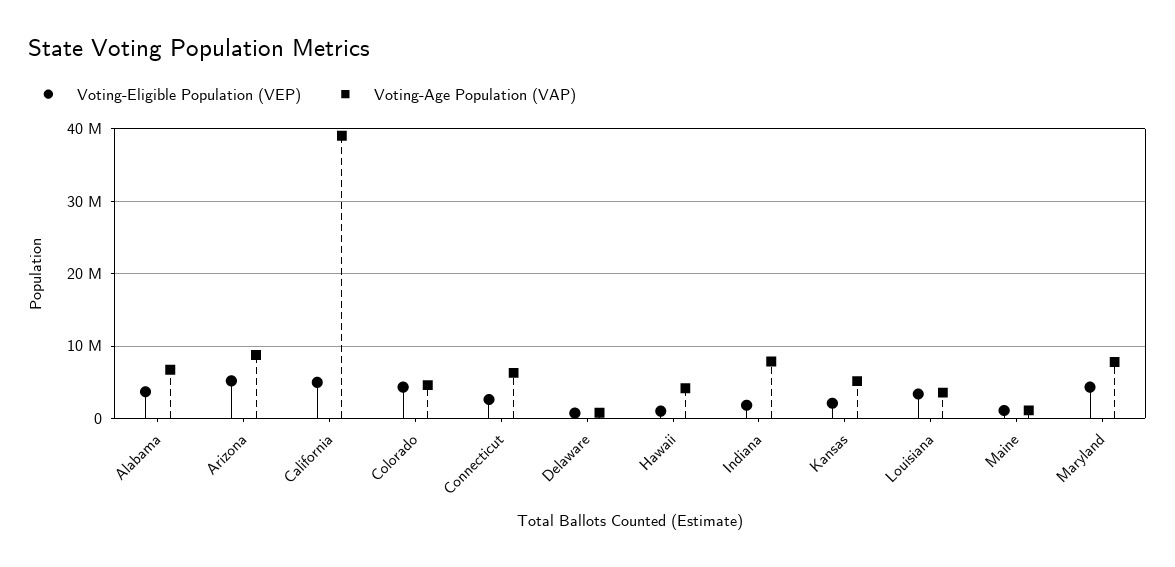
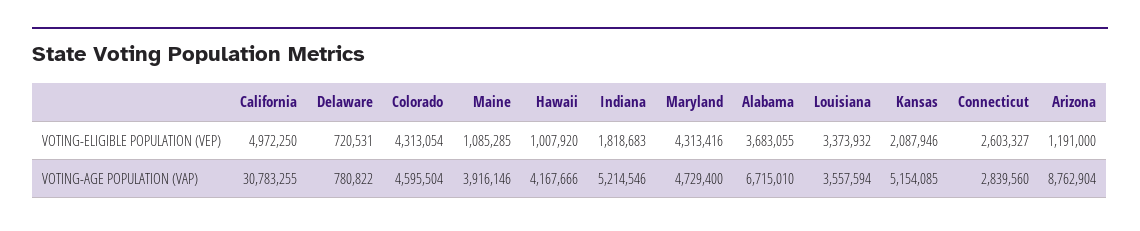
Voting-Eligible Population (VEP), Arizona: 5000000 -> 1191000
Voting-Age Population (VAP), California: 39000000 -> 30783255
Voting-Age Population (VAP), Connecticut: 6000000 -> 2839560
Voting-Age Population (VAP), Indiana: 8000000 -> 5214546
Voting-Age Population (VAP), Maine: 1000000 -> 3916146
Voting-Age Population (VAP), Maryland: 8000000 -> 4729400

